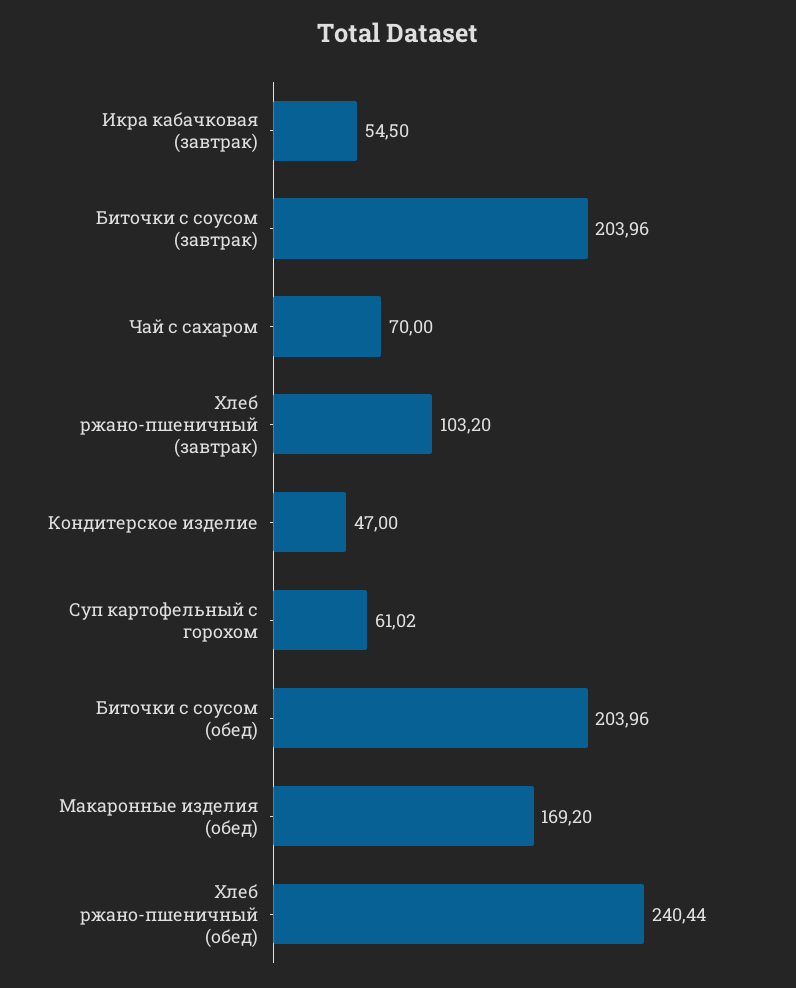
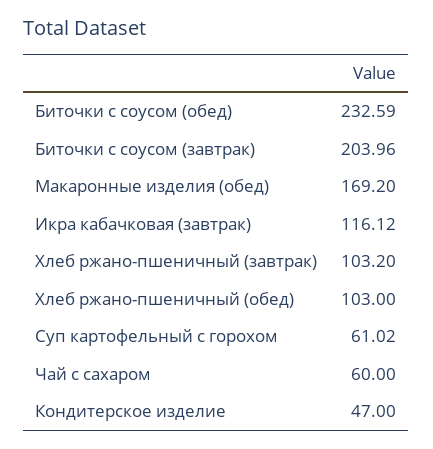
Икра кабачковая (завтрак): 54.5 -> 116.12
Чай с сахаром: 70 -> 60
Биточки с соусом (обед): 203.96 -> 232.59
Хлеб ржано-пшеничный (обед): 240.44 -> 103

